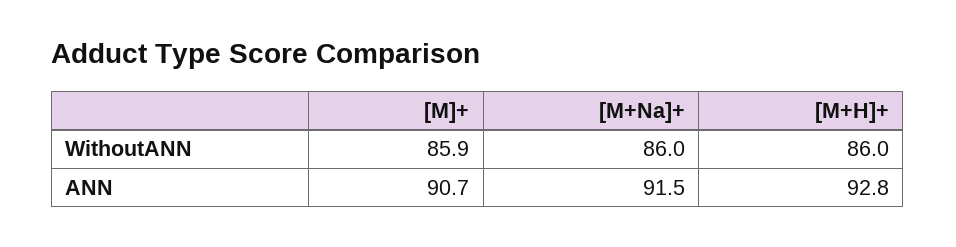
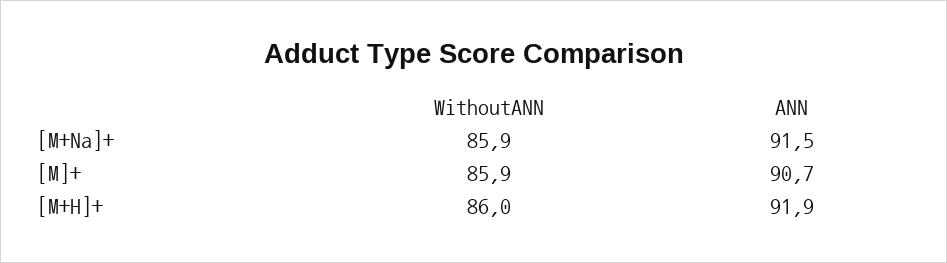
[M+Na]+, WithoutANN: 86 -> 85.9
[M+H]+, ANN: 92.8 -> 91.9

